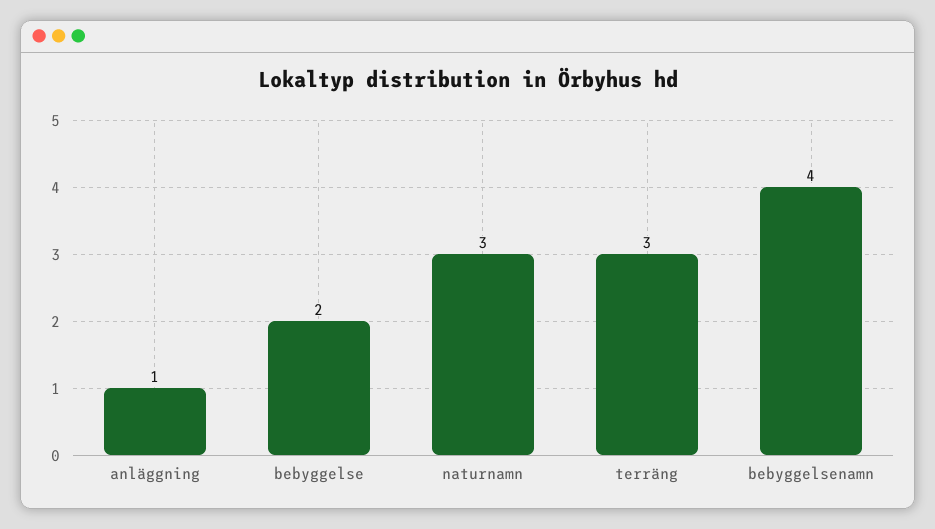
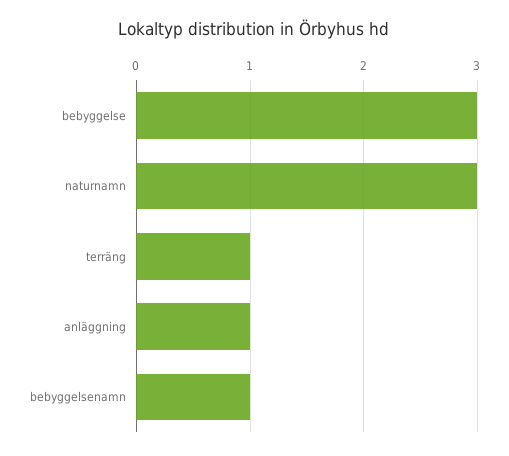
bebyggelse: 2 -> 3
terräng: 3 -> 1
bebyggelsenamn: 4 -> 1

